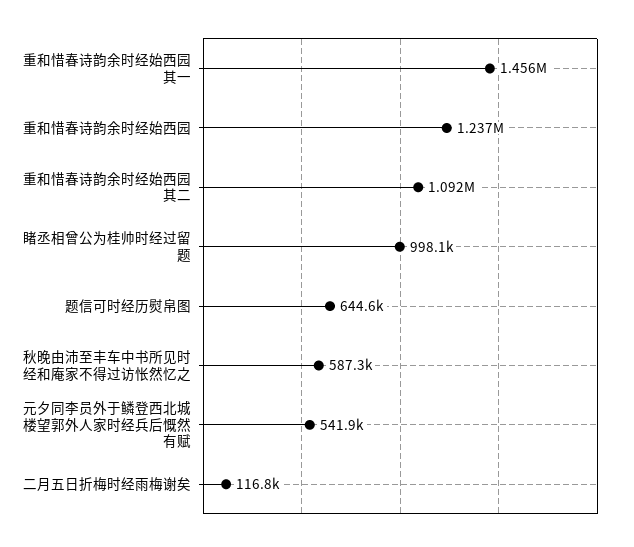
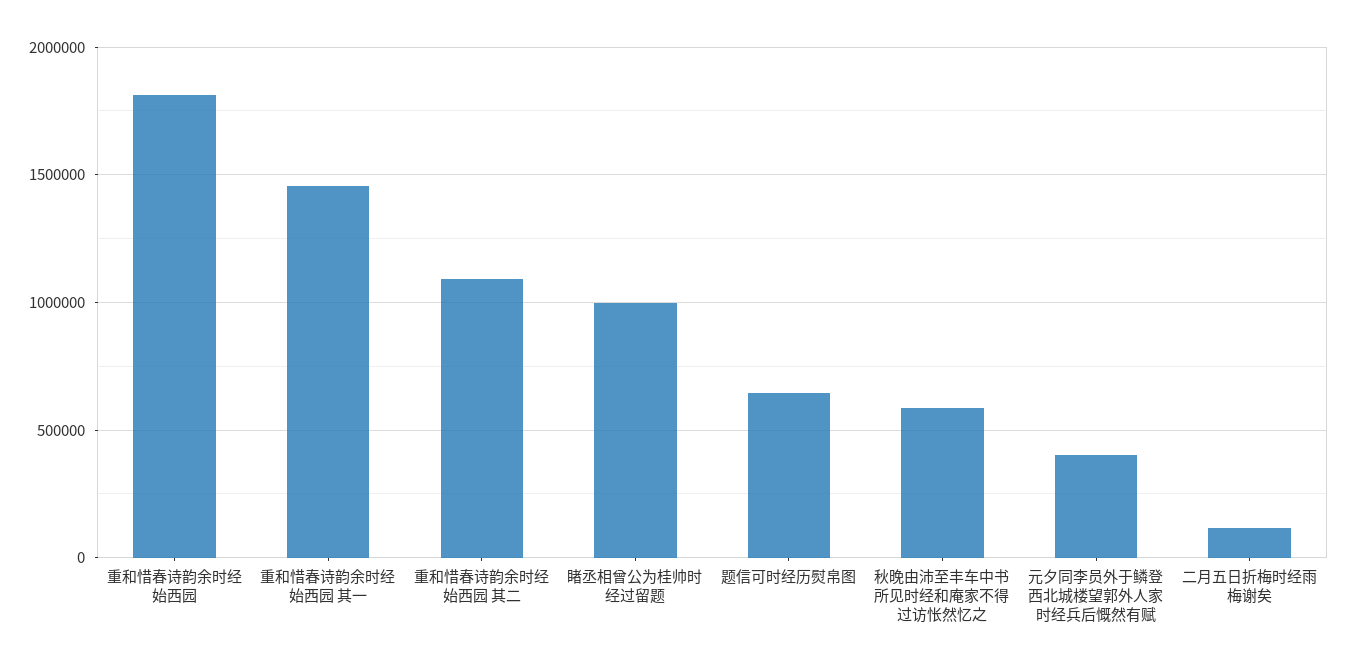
重和惜春诗韵余时经始西园: 1237000 -> 1800000
元夕同李员外于鳞登西北城楼望郭外人家时经兵后慨然有赋: 541900 -> 400000

